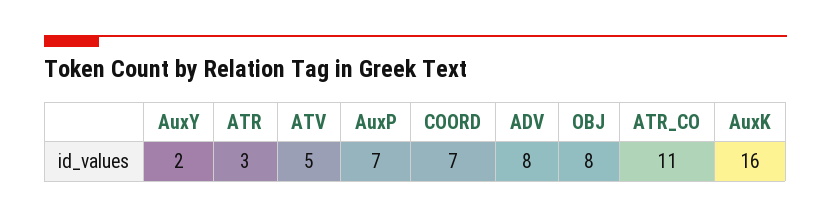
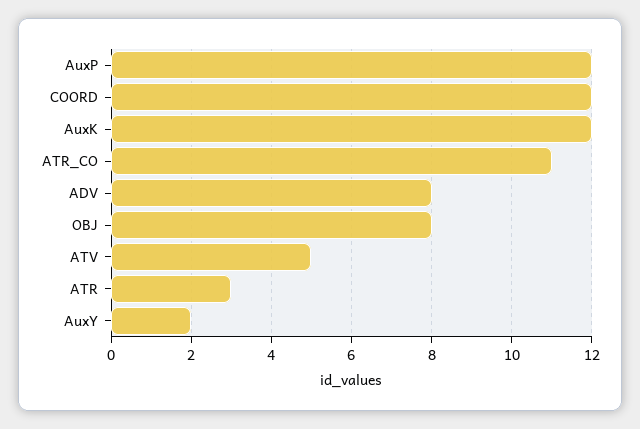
AuxP: 7 -> 12
COORD: 7 -> 12
AuxK: 16 -> 12

